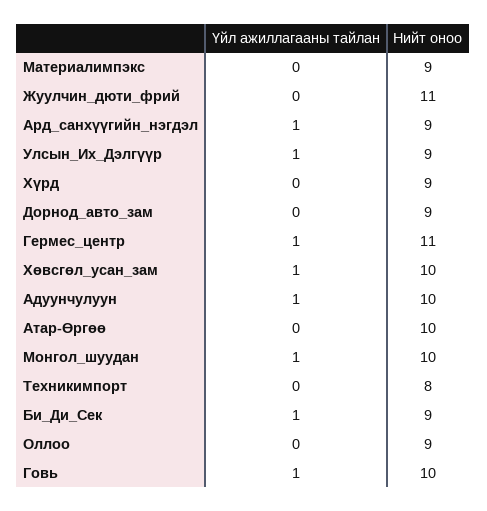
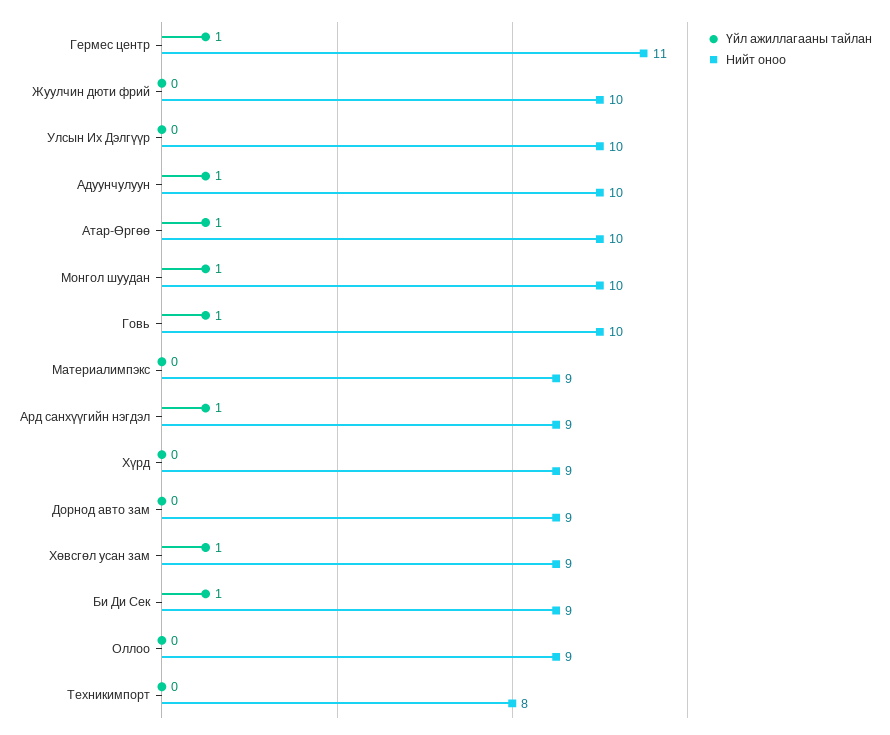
Нийт оноо, Жуулчин_дюти_фрий: 11 -> 10
Үйл ажиллагааны тайлан, Улсын_Их_Дэлгүүр: 1 -> 0
Нийт оноо, Улсын_Их_Дэлгүүр: 9 -> 10
Нийт оноо, Хөвсгөл_усан_зам: 10 -> 9
Үйл ажиллагааны тайлан, Атар-Өргөө: 0 -> 1

